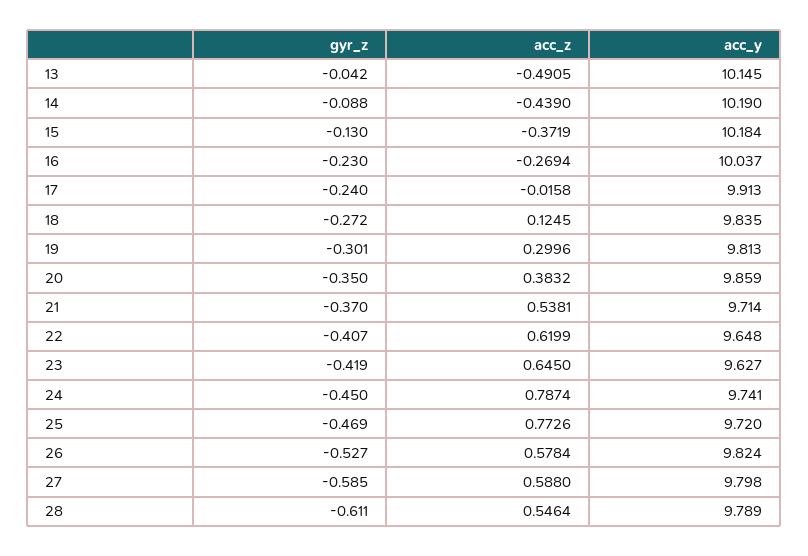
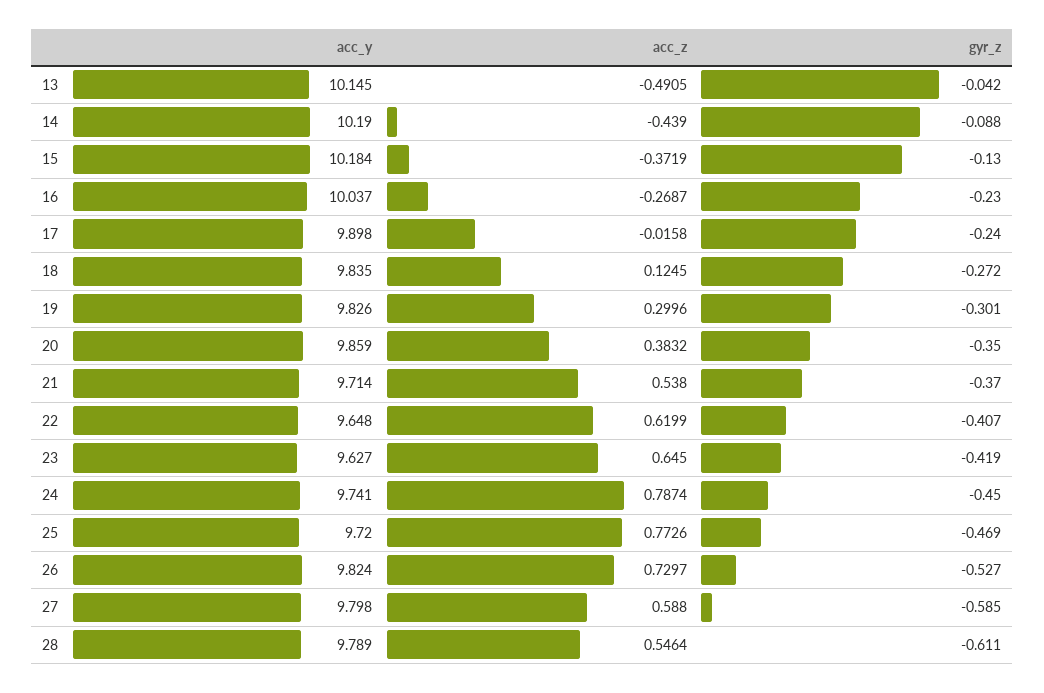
acc_z, 16: -0.2694 -> -0.2687
acc_y, 17: 9.913 -> 9.898
acc_y, 19: 9.813 -> 9.826
acc_z, 21: 0.5381 -> 0.538
acc_z, 26: 0.5784 -> 0.7297

